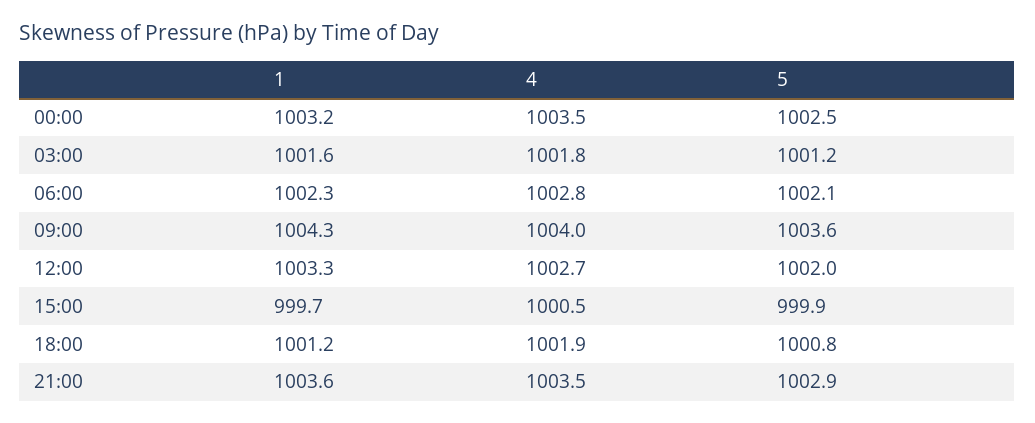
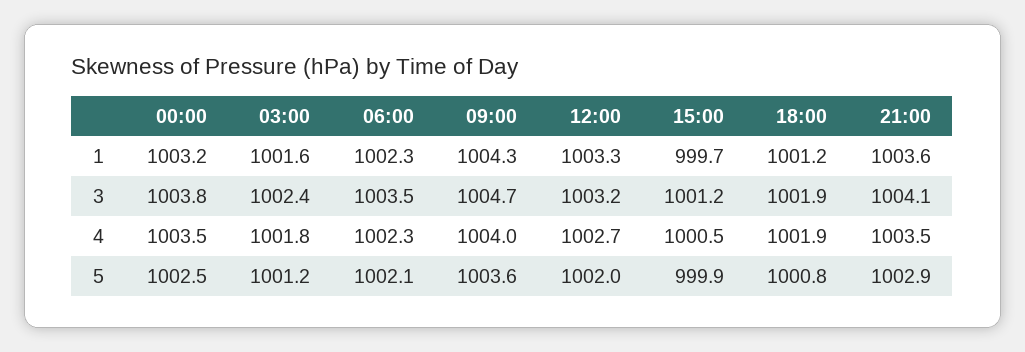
4, 06:00: 1002.8 -> 1002.3
3, 00:00: none -> 1003.8
3, 03:00: none -> 1002.4
3, 06:00: none -> 1003.5
3, 09:00: none -> 1004.7
3, 12:00: none -> 1003.2
3, 15:00: none -> 1001.2
3, 18:00: none -> 1001.9
3, 21:00: none -> 1004.1

